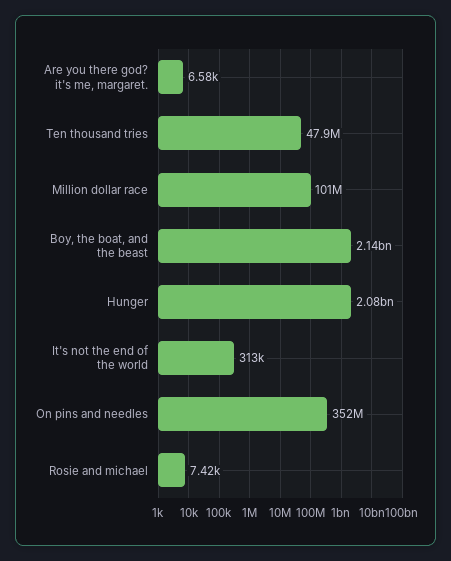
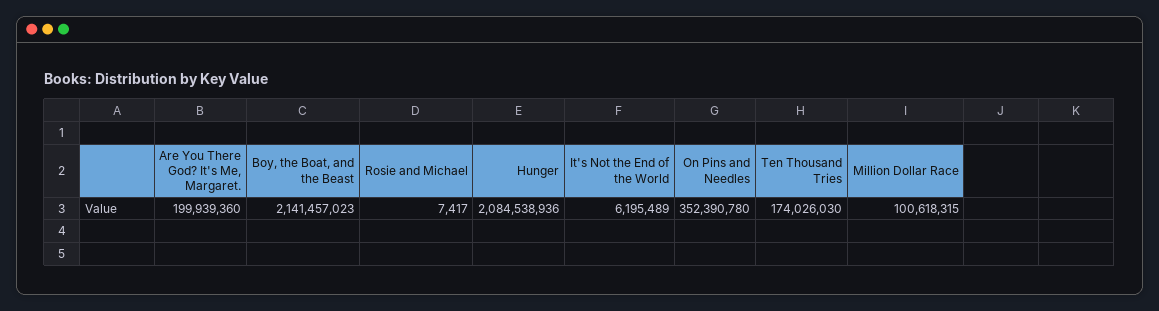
Are you there god? it's me, margaret.: 6580 -> 199939360
Ten thousand tries: 47900000 -> 174026030
It's not the end of the world: 313000 -> 6195489

